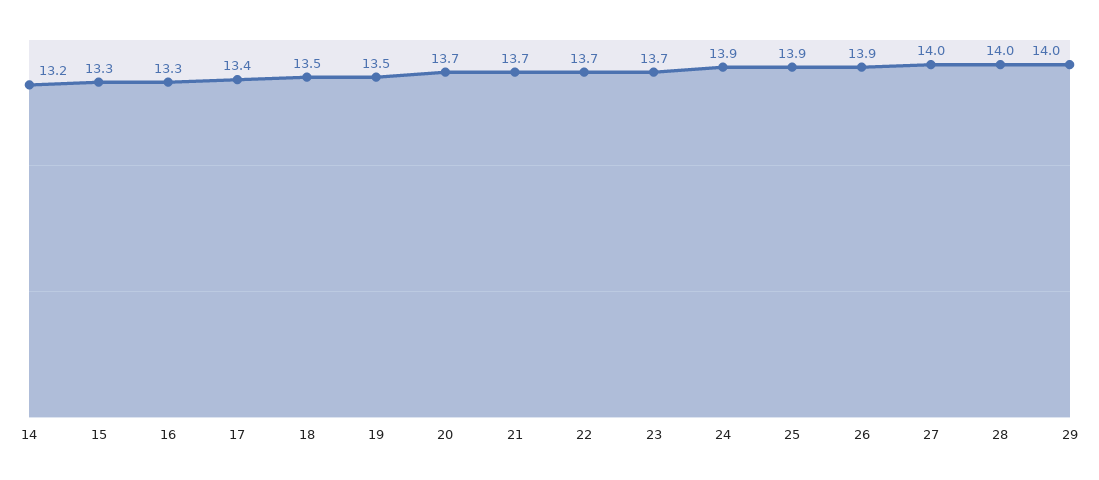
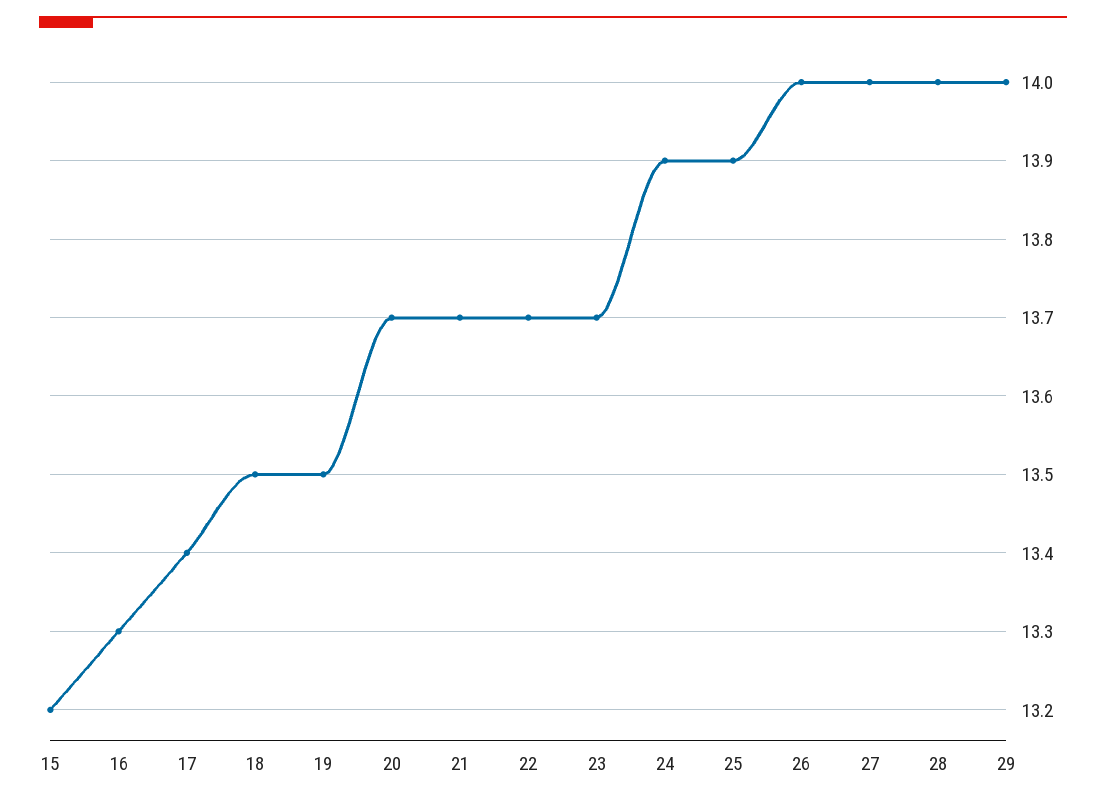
14: 13.2 -> none
15: 13.3 -> 13.2
26: 13.9 -> 14

